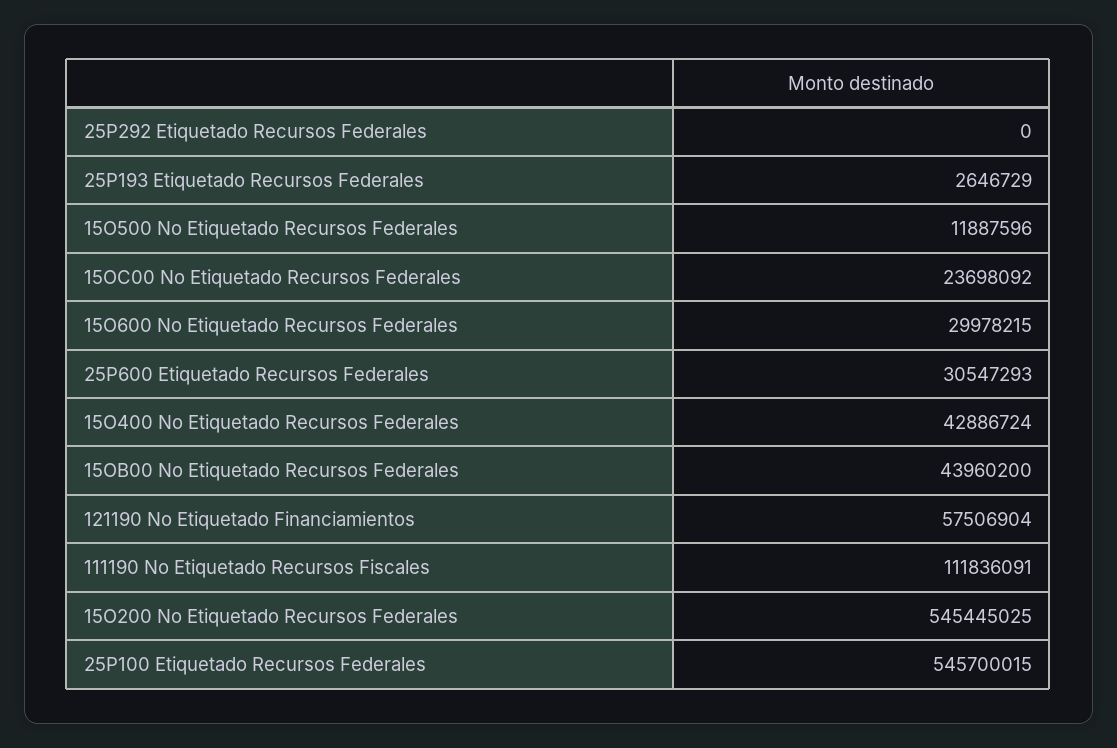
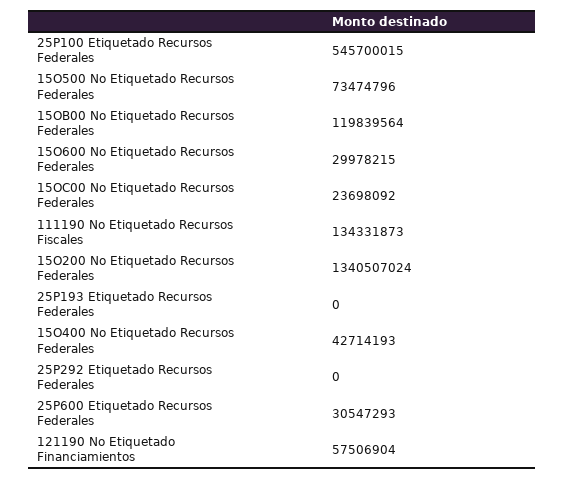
25P193 Etiquetado Recursos Federales: 2646729 -> 0
15O500 No Etiquetado Recursos Federales: 11887596 -> 73474796
15O400 No Etiquetado Recursos Federales: 42886724 -> 42714193
15OB00 No Etiquetado Recursos Federales: 43960200 -> 119839564
111190 No Etiquetado Recursos Fiscales: 111836091 -> 134331873
15O200 No Etiquetado Recursos Federales: 545445025 -> 1340507024

